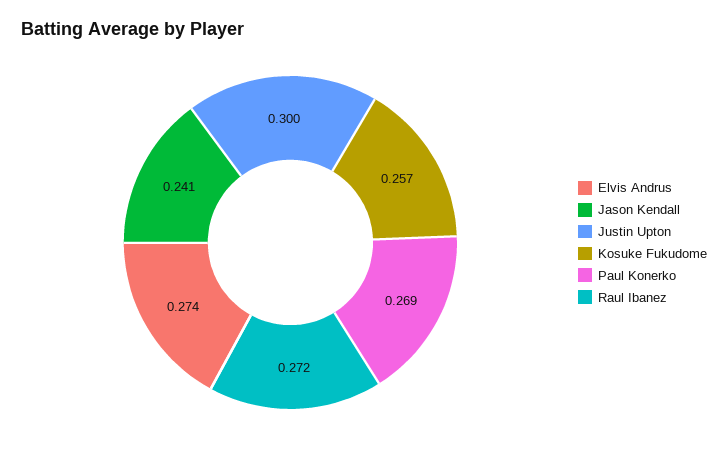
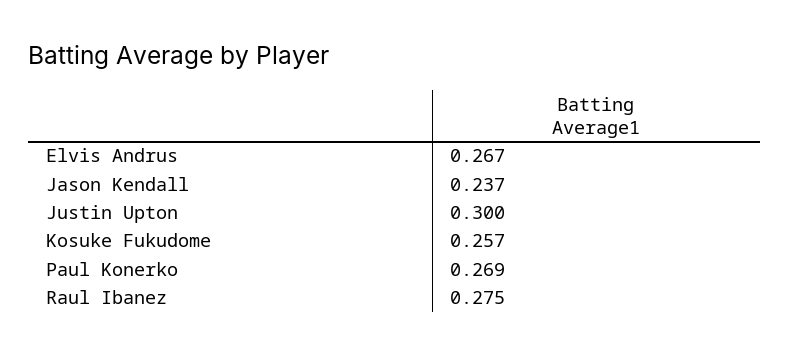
Elvis Andrus: 0.274 -> 0.267
Jason Kendall: 0.241 -> 0.237
Raul Ibanez: 0.272 -> 0.275

